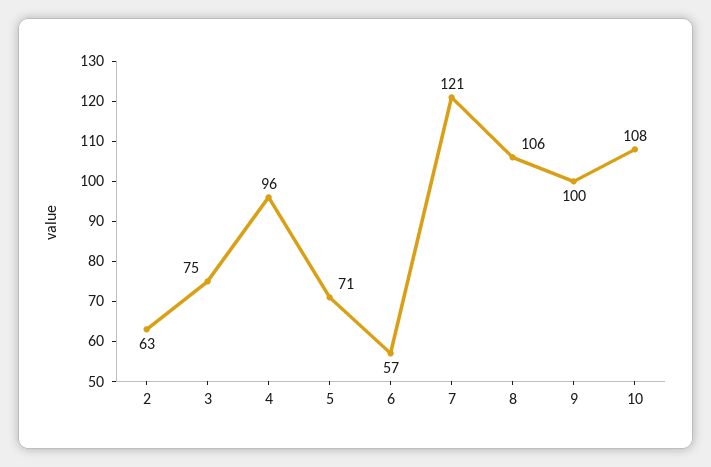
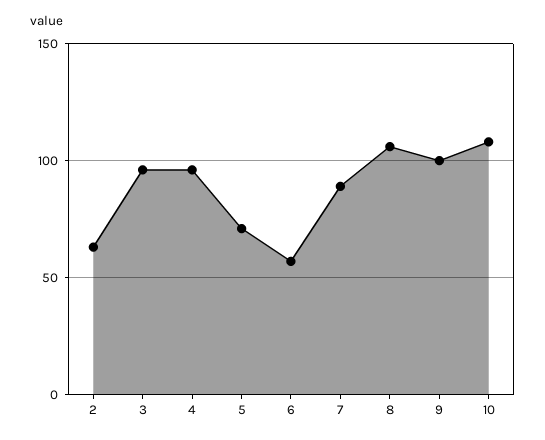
3: 75 -> 95
7: 121 -> 90

